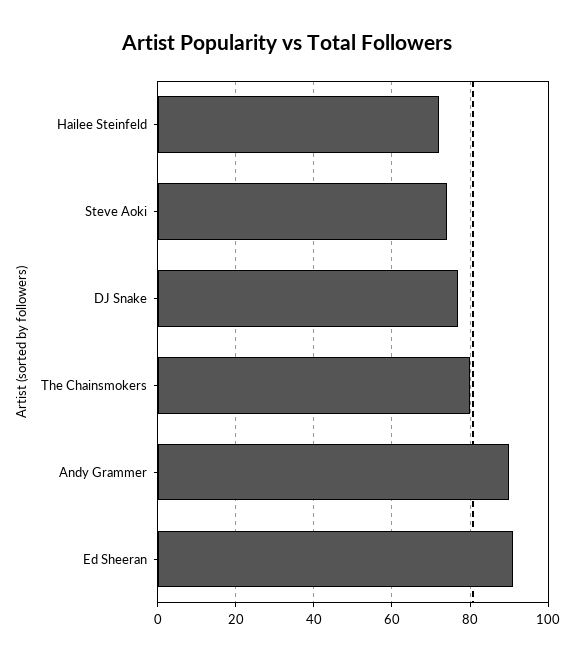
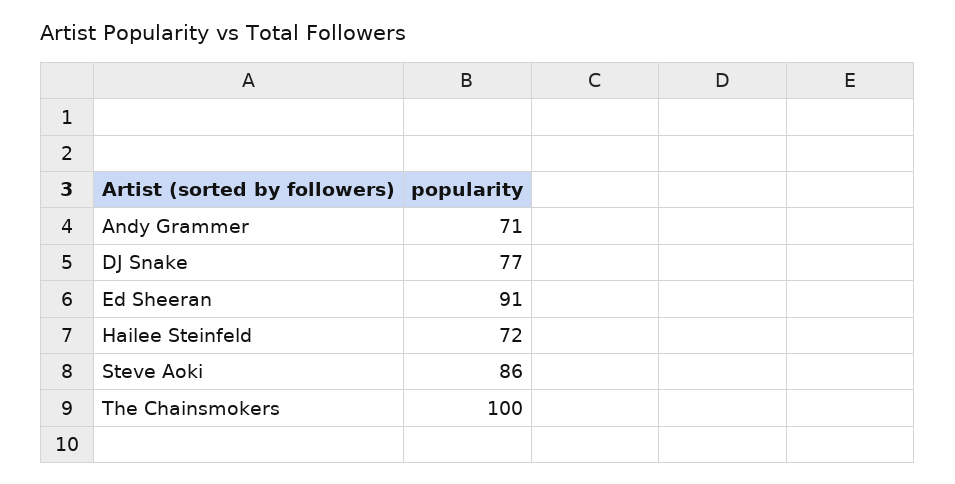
Steve Aoki: 75 -> 86
The Chainsmokers: 80 -> 100
Andy Grammer: 90 -> 71

